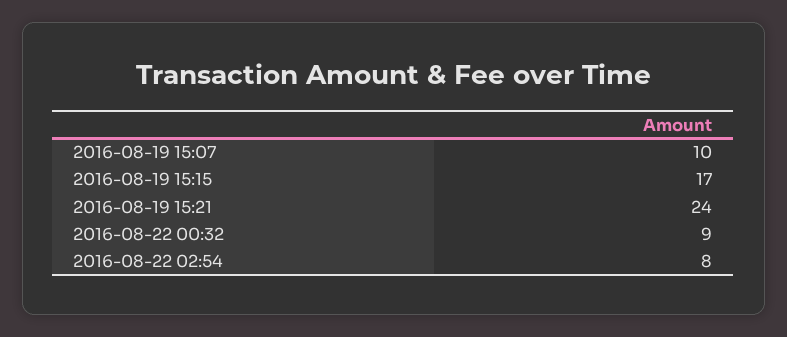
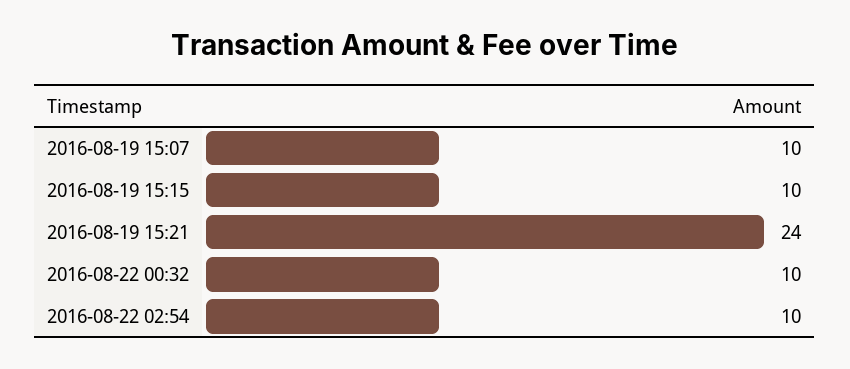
2016-08-19 15:15: 17 -> 10
2016-08-22 00:32: 9 -> 10
2016-08-22 02:54: 8 -> 10

